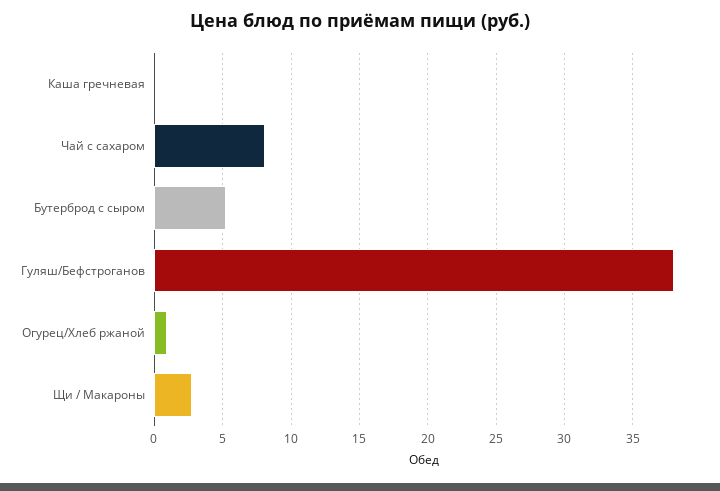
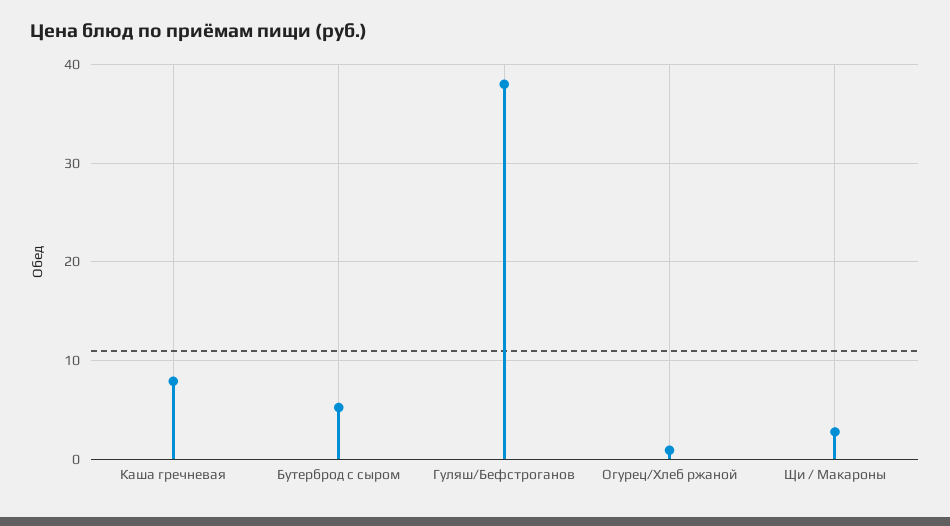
Каша гречневая: 0 -> 8
Чай с сахаром: 8 -> none

